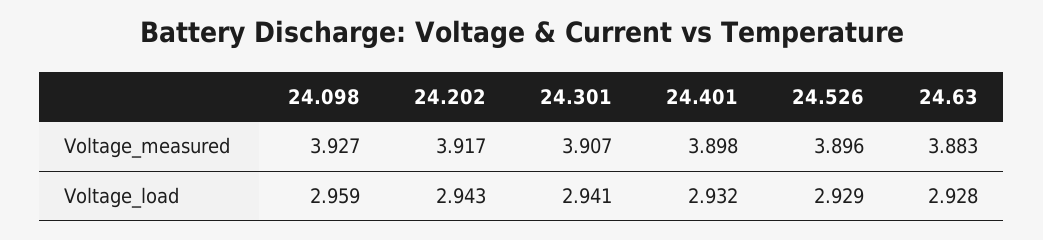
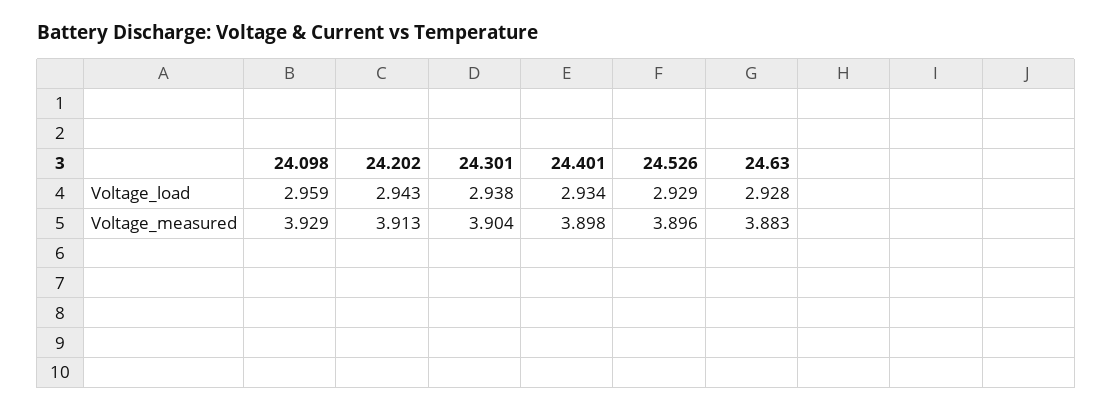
24.098, Voltage_measured: 3.927 -> 3.929
24.202, Voltage_measured: 3.917 -> 3.913
24.301, Voltage_measured: 3.907 -> 3.904
24.301, Voltage_load: 2.941 -> 2.938
24.401, Voltage_load: 2.932 -> 2.934

